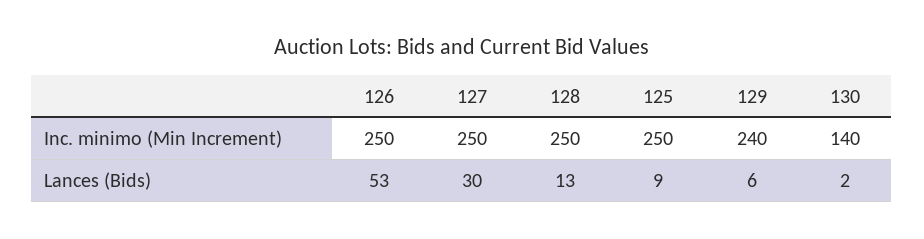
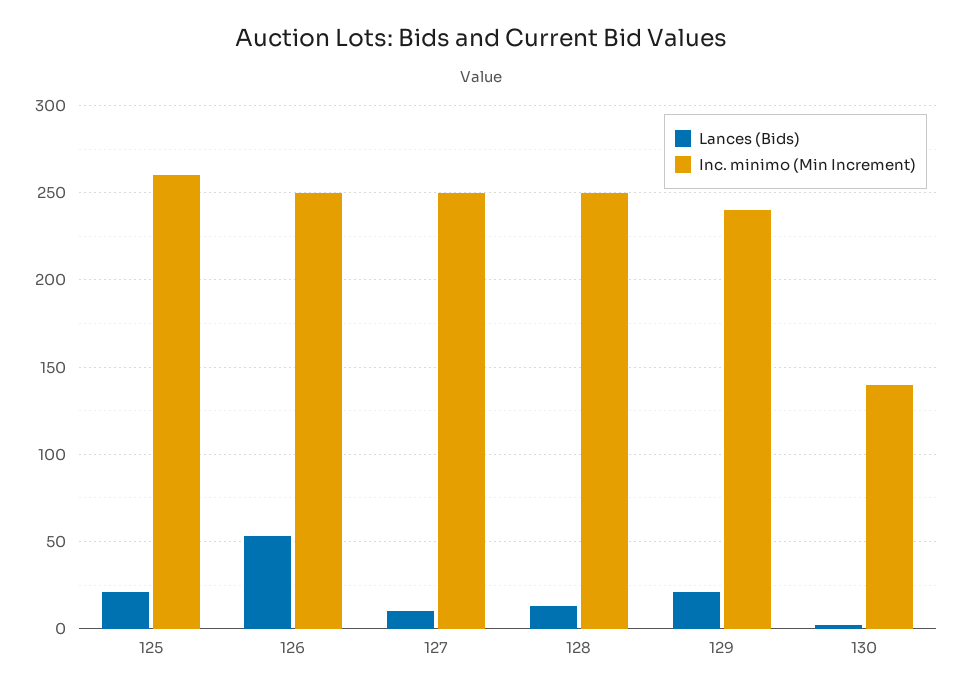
Inc. minimo (Min Increment), 125: 250 -> 260
Lances (Bids), 127: 30 -> 10
Lances (Bids), 125: 9 -> 20
Lances (Bids), 129: 6 -> 20

